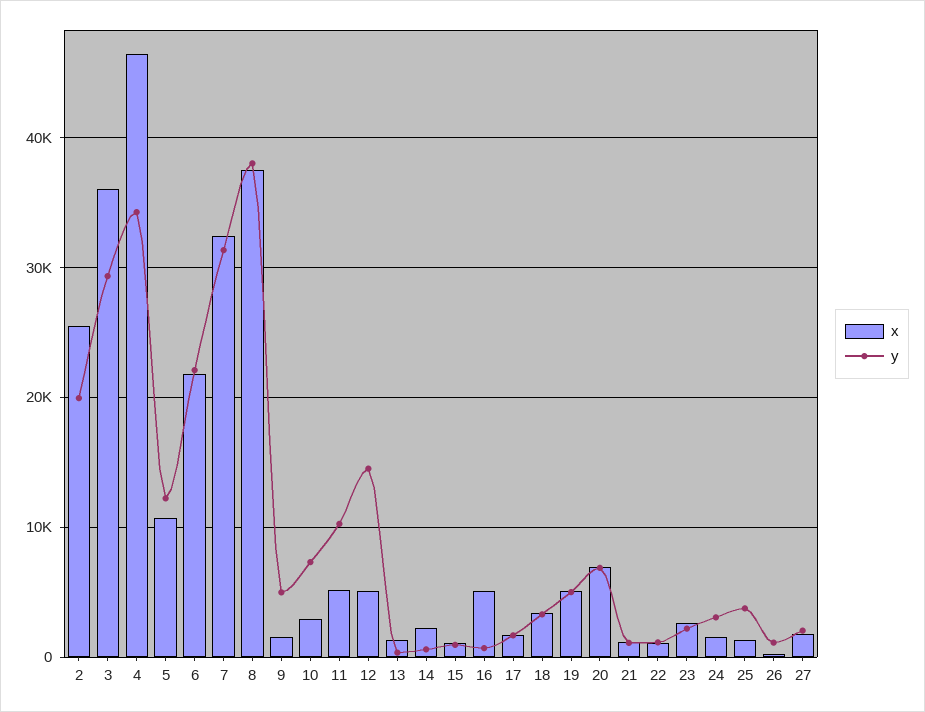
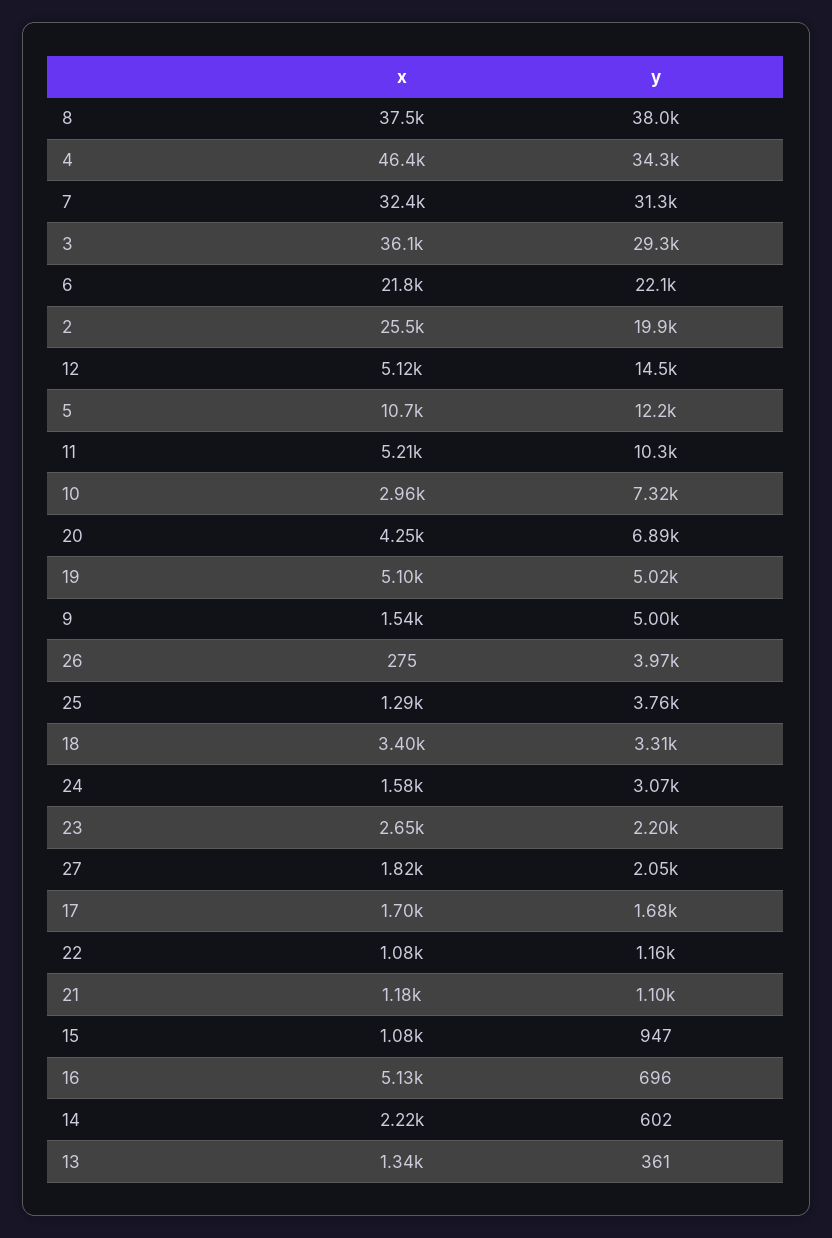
x, 20: 7000 -> 4250
y, 26: 1000 -> 3970

